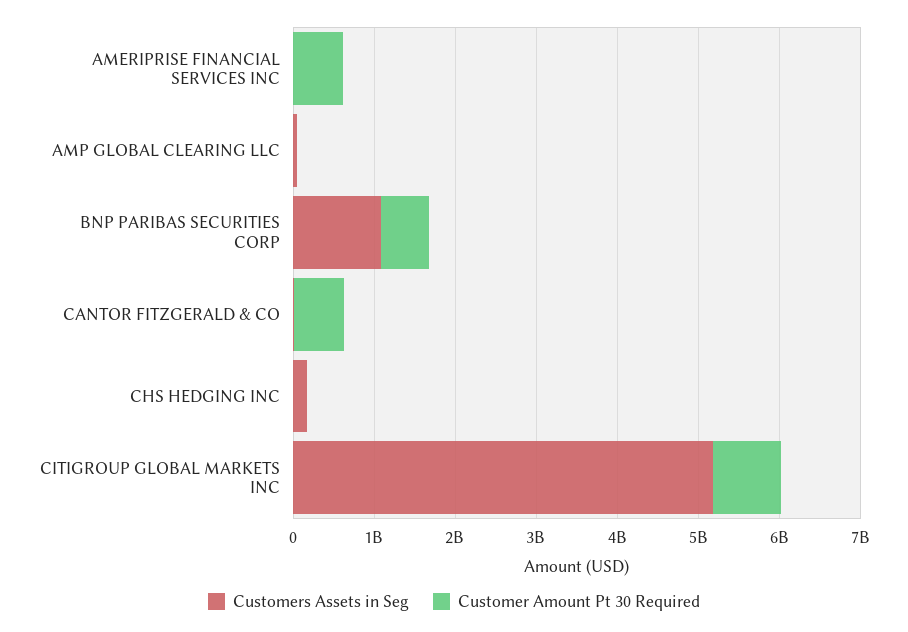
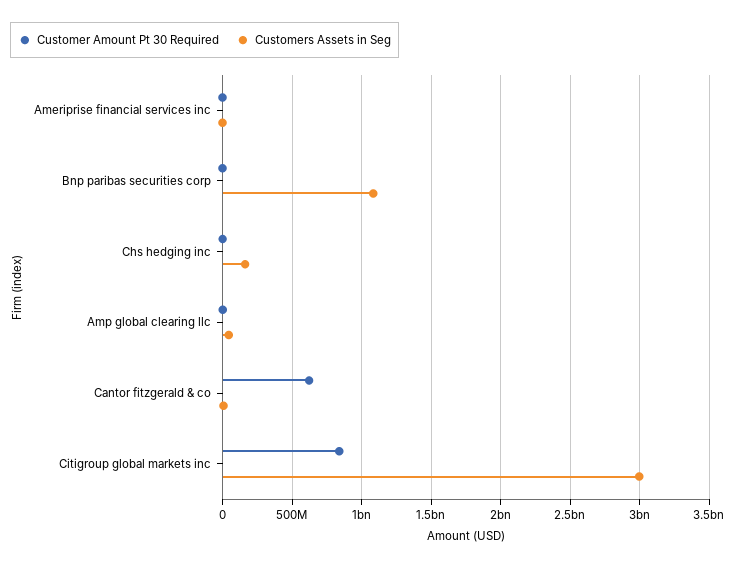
Customer Amount Pt 30 Required, AMERIPRISE FINANCIAL SERVICES INC: 600000000 -> 0
Customer Amount Pt 30 Required, BNP PARIBAS SECURITIES CORP: 600000000 -> 0
Customers Assets in Seg, CITIGROUP GLOBAL MARKETS INC: 5200000000 -> 3000000000

